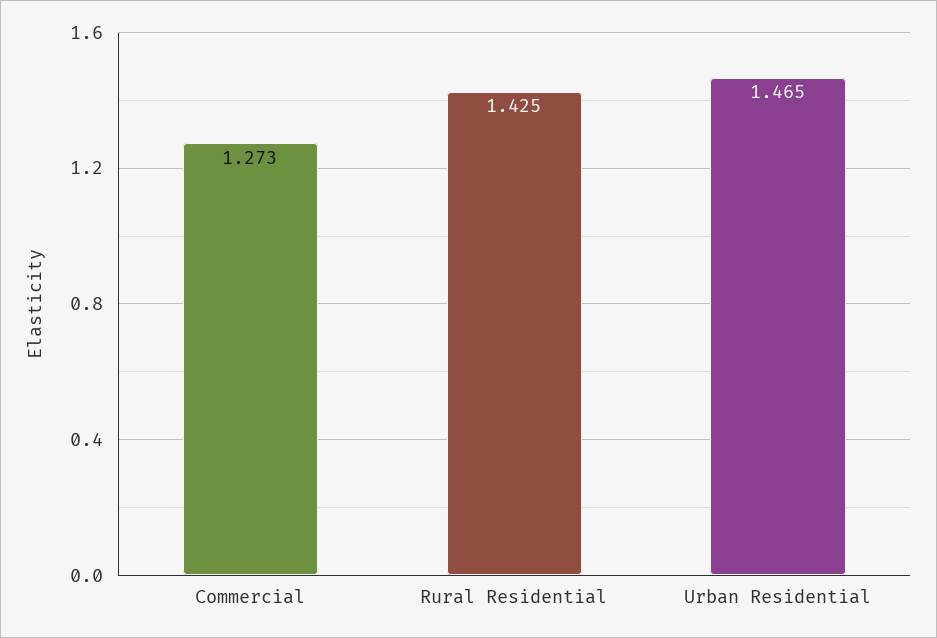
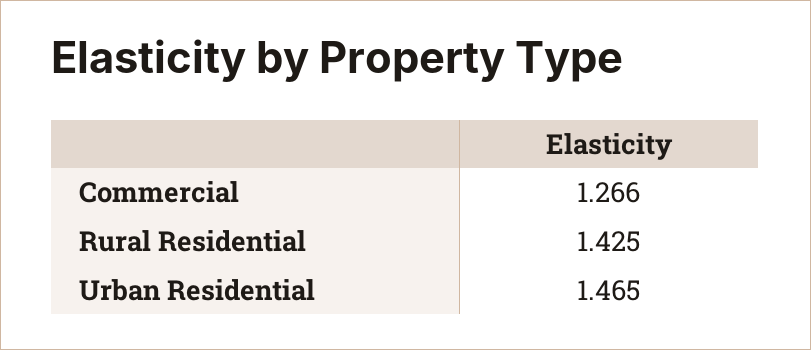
Commercial: 1.273 -> 1.266

